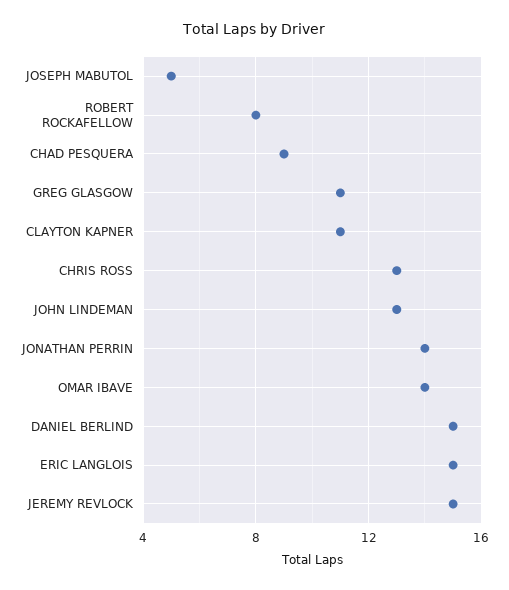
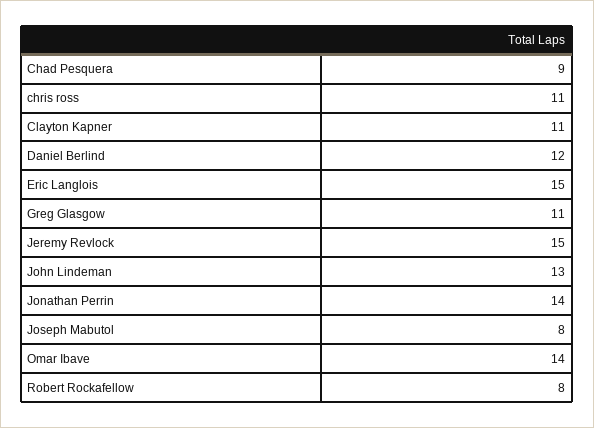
JOSEPH MABUTOL: 5 -> 8
CHRIS ROSS: 13 -> 11
DANIEL BERLIND: 15 -> 12

